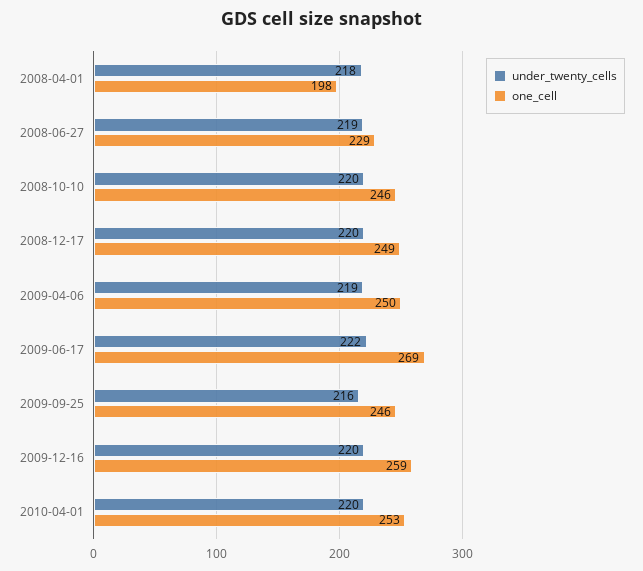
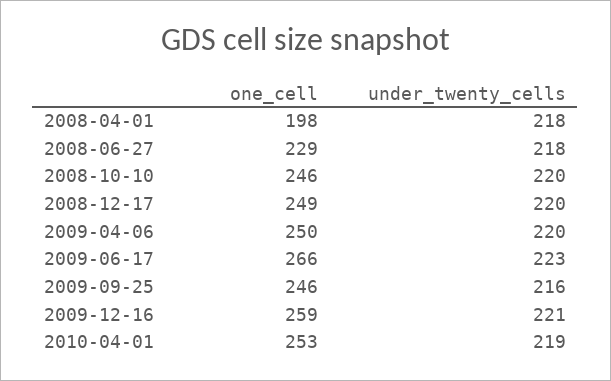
under_twenty_cells, 2008-06-27: 219 -> 218
under_twenty_cells, 2009-04-06: 219 -> 220
under_twenty_cells, 2009-06-17: 222 -> 223
one_cell, 2009-06-17: 269 -> 266
under_twenty_cells, 2009-12-16: 220 -> 221
under_twenty_cells, 2010-04-01: 220 -> 219

